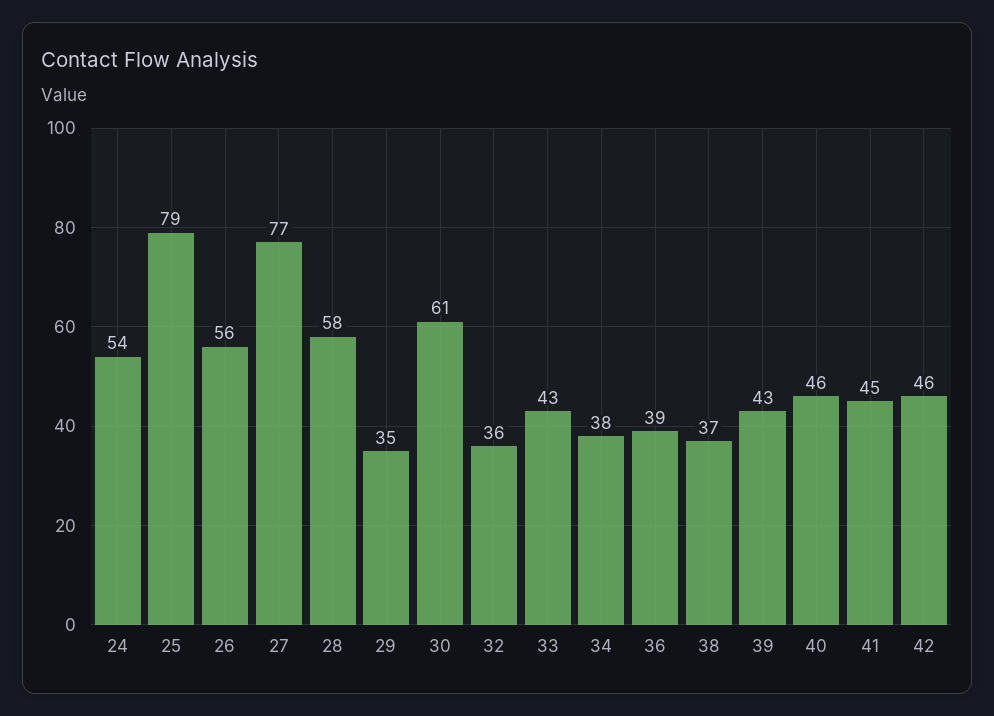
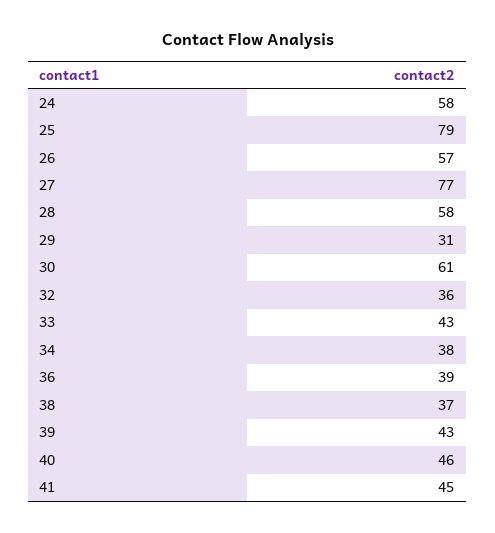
24: 54 -> 58
26: 56 -> 57
29: 35 -> 31
42: 46 -> none

